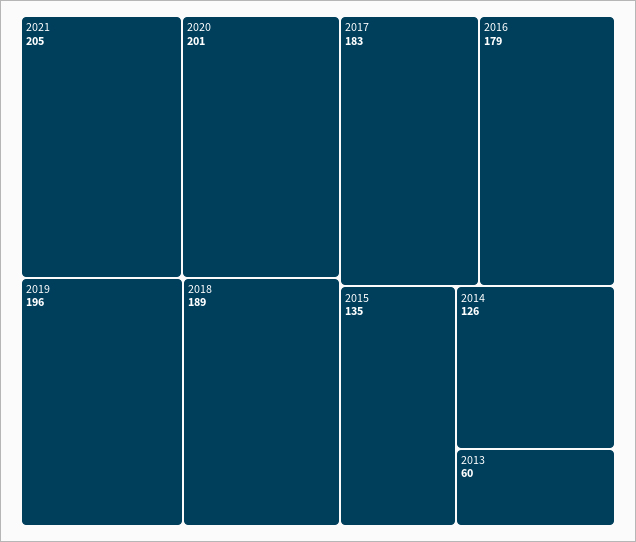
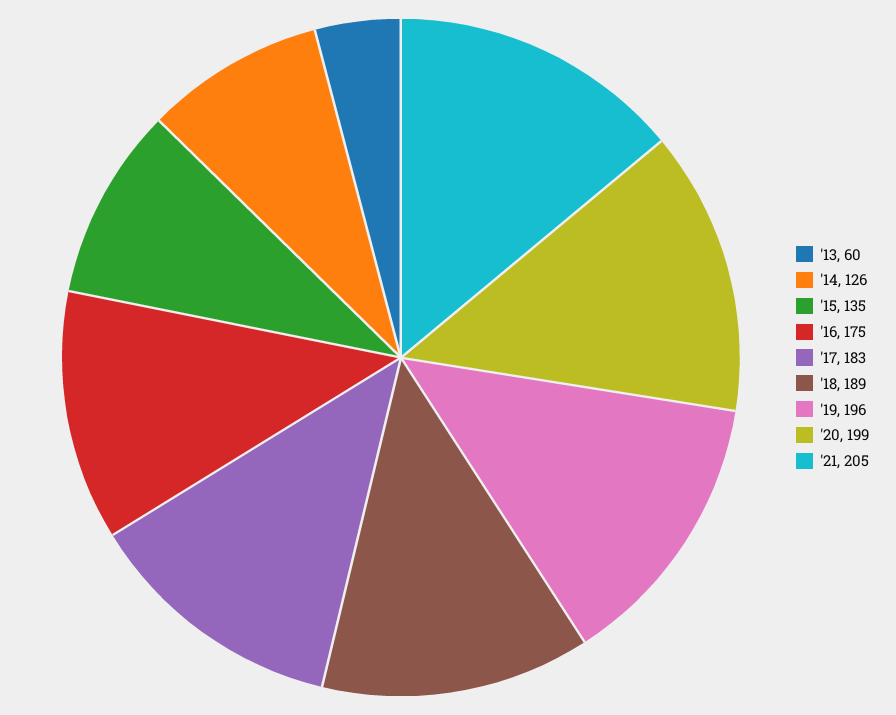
2020: 201 -> 199
2016: 179 -> 175

